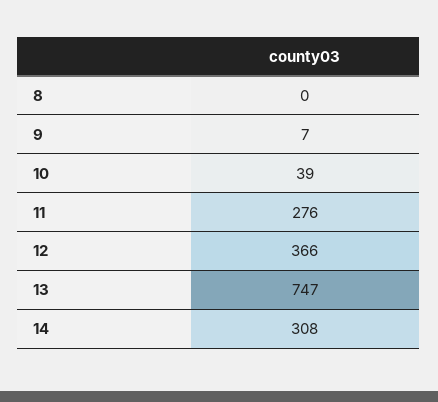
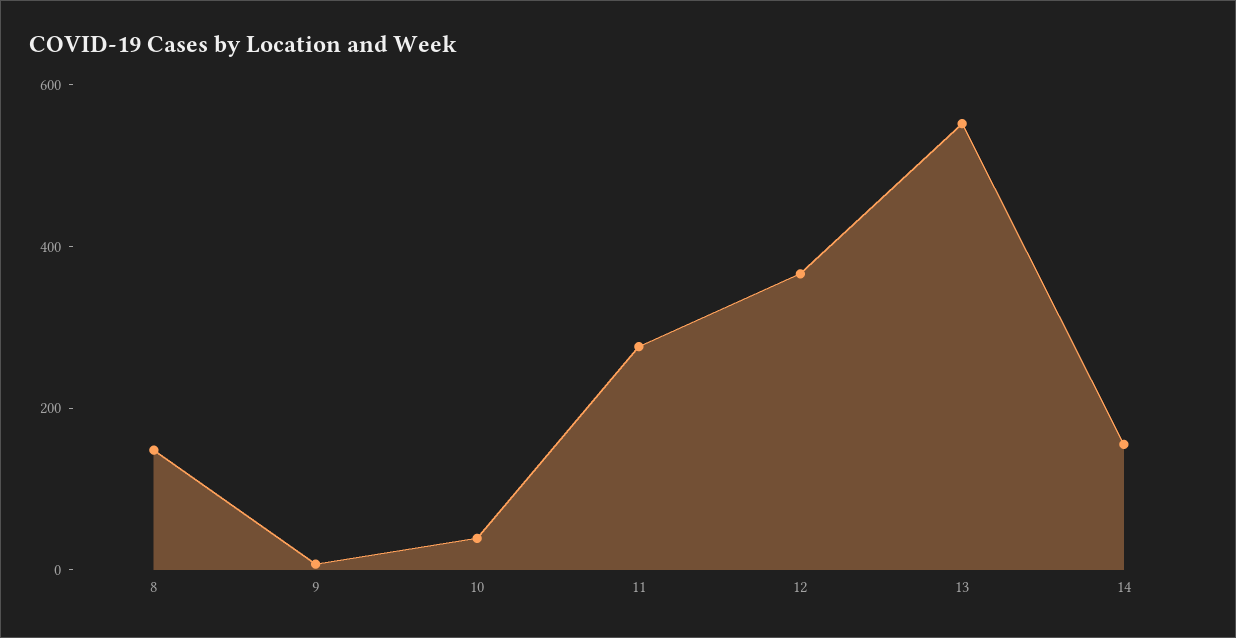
8: 0 -> 150
13: 747 -> 550
14: 308 -> 150

